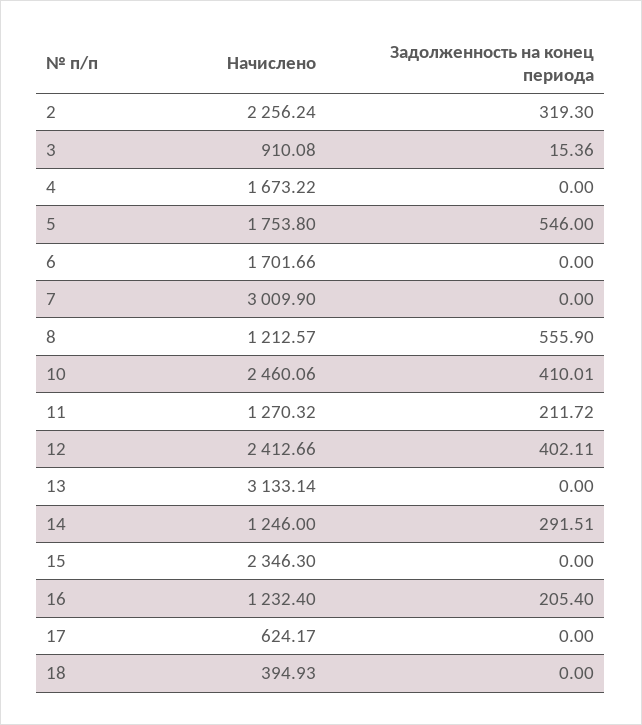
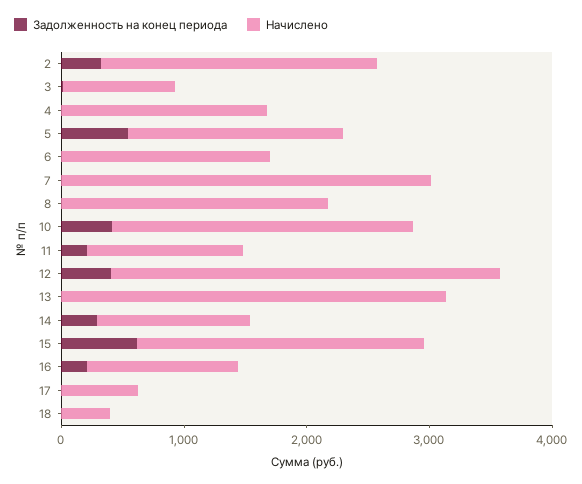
Начислено, 8: 1212.57 -> 2200
Задолженность на конец периода, 8: 555.9 -> 0
Начислено, 12: 2412.66 -> 3200
Задолженность на конец периода, 15: 0 -> 600

